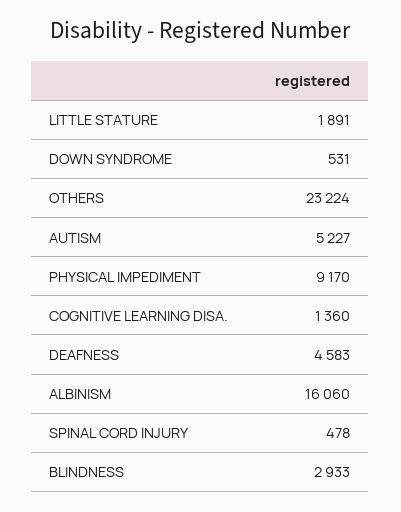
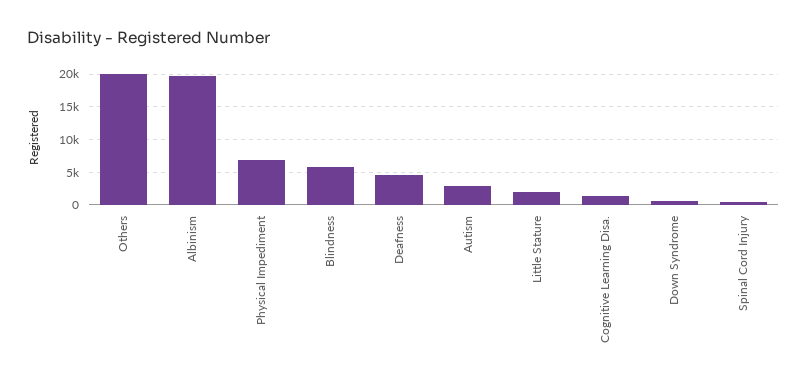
OTHERS: 23224 -> 20000
AUTISM: 5227 -> 3000
PHYSICAL IMPEDIMENT: 9170 -> 7000
ALBINISM: 16060 -> 20000
BLINDNESS: 2933 -> 6000

